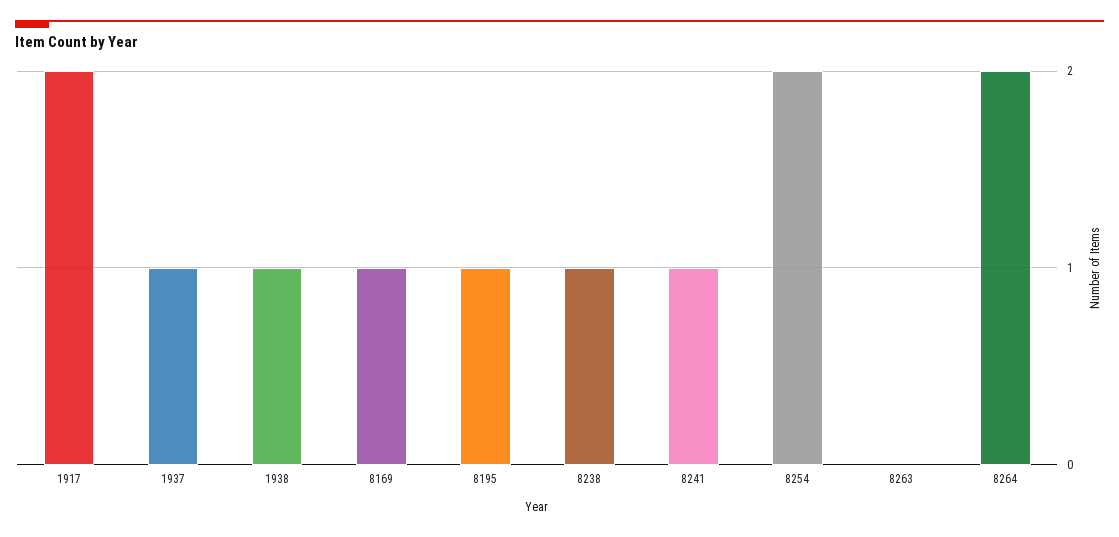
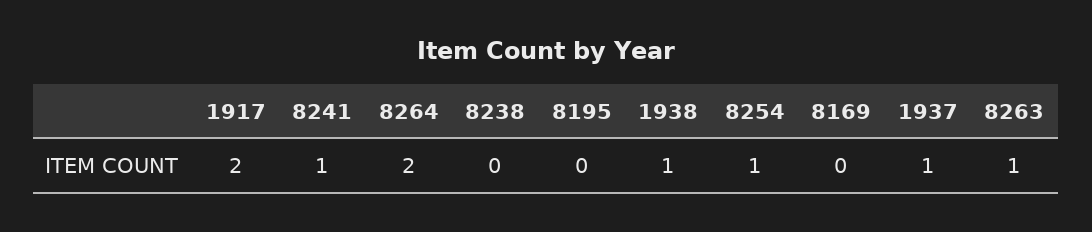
8169: 1 -> 0
8195: 1 -> 0
8238: 1 -> 0
8254: 2 -> 1
8263: 0 -> 1

